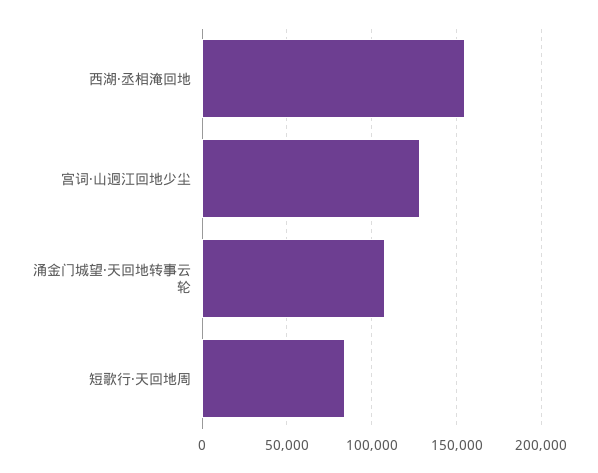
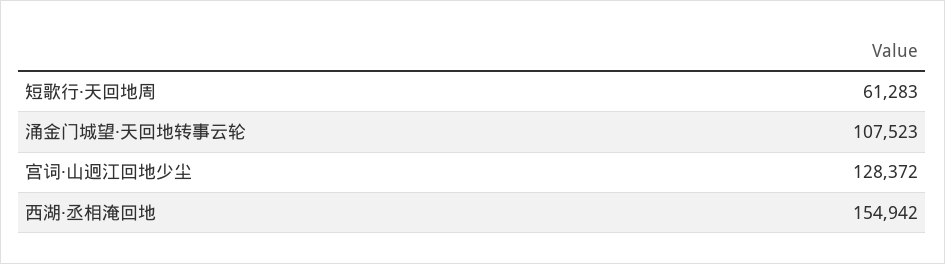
短歌行·天回地周: 85000 -> 61283

